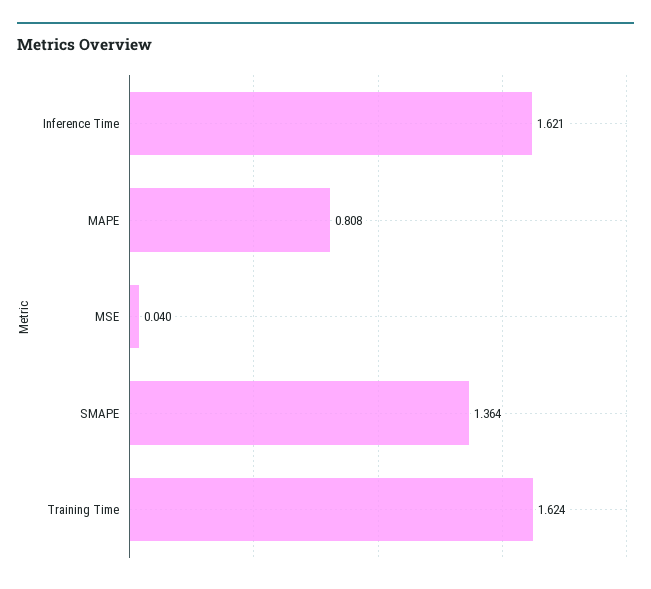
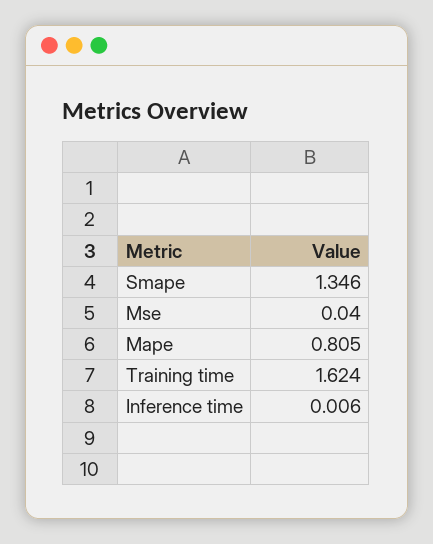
Inference Time: 1.621 -> 0.006
MAPE: 0.808 -> 0.805
SMAPE: 1.364 -> 1.346

